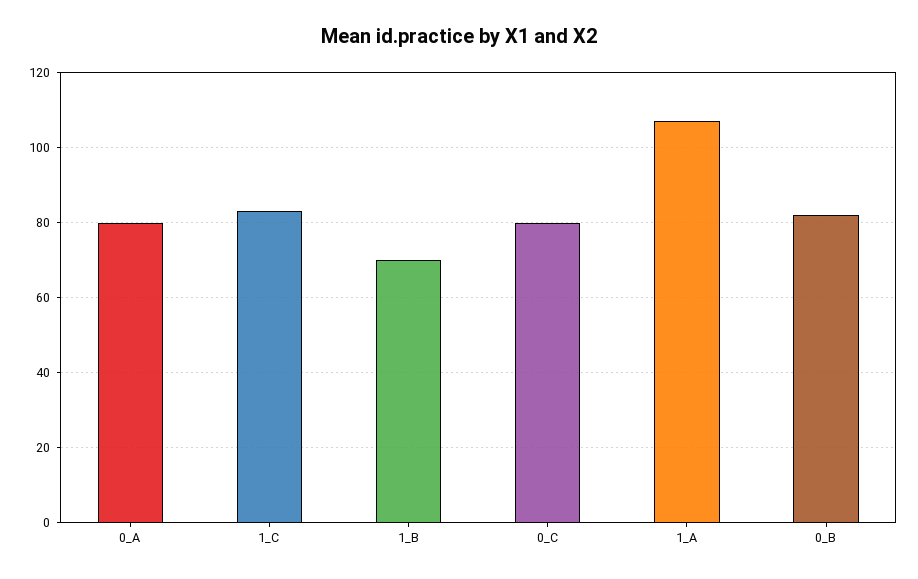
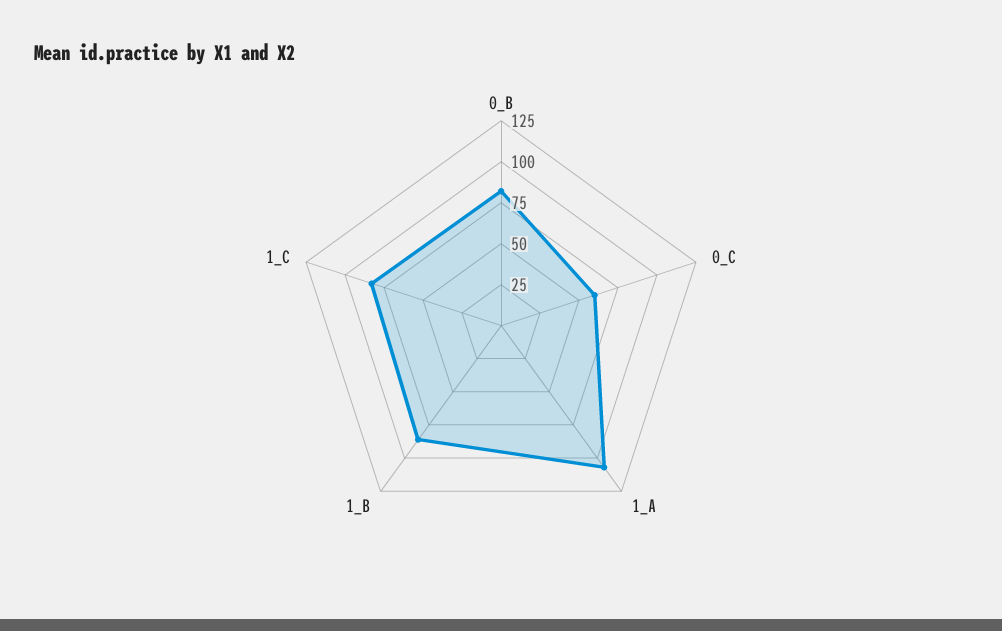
0_A: 80 -> none
1_B: 70 -> 85
0_C: 80 -> 60

